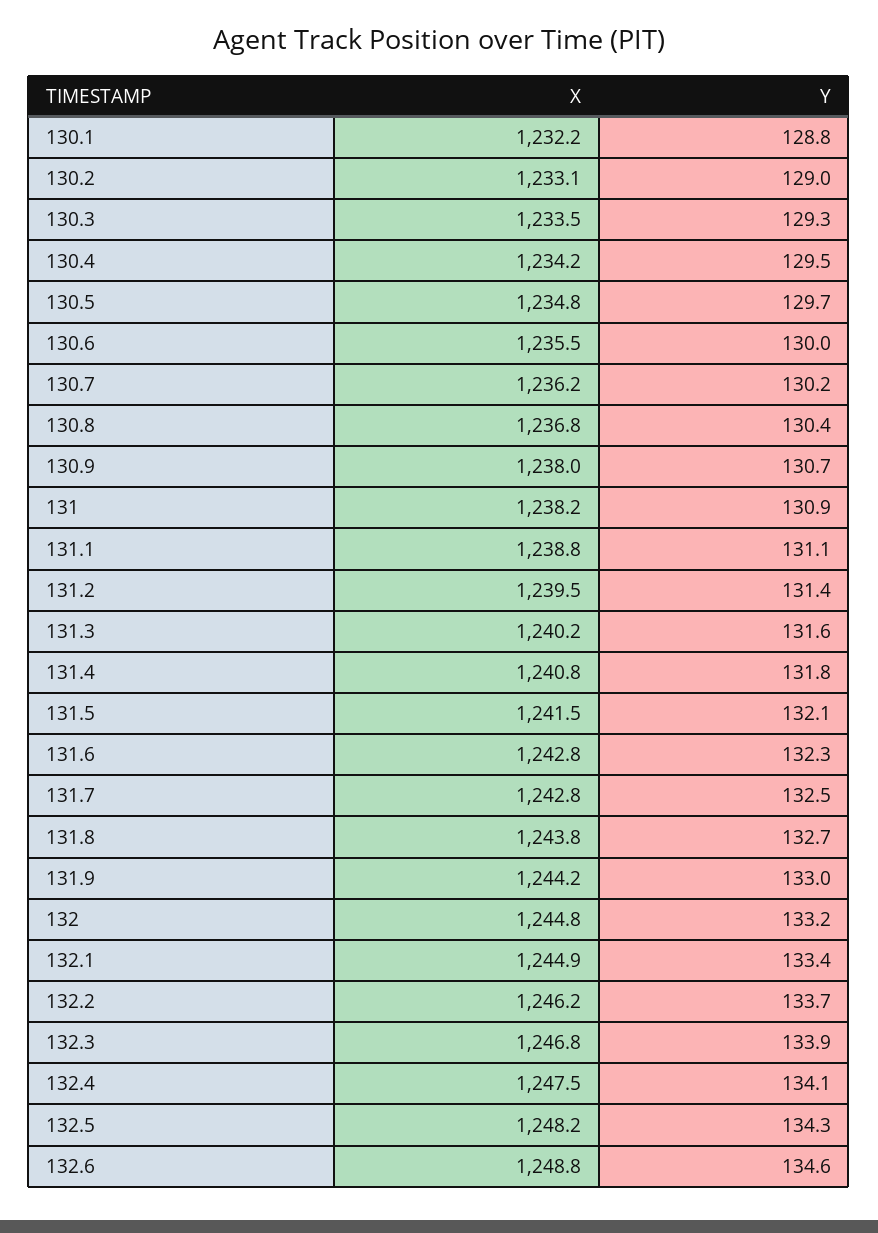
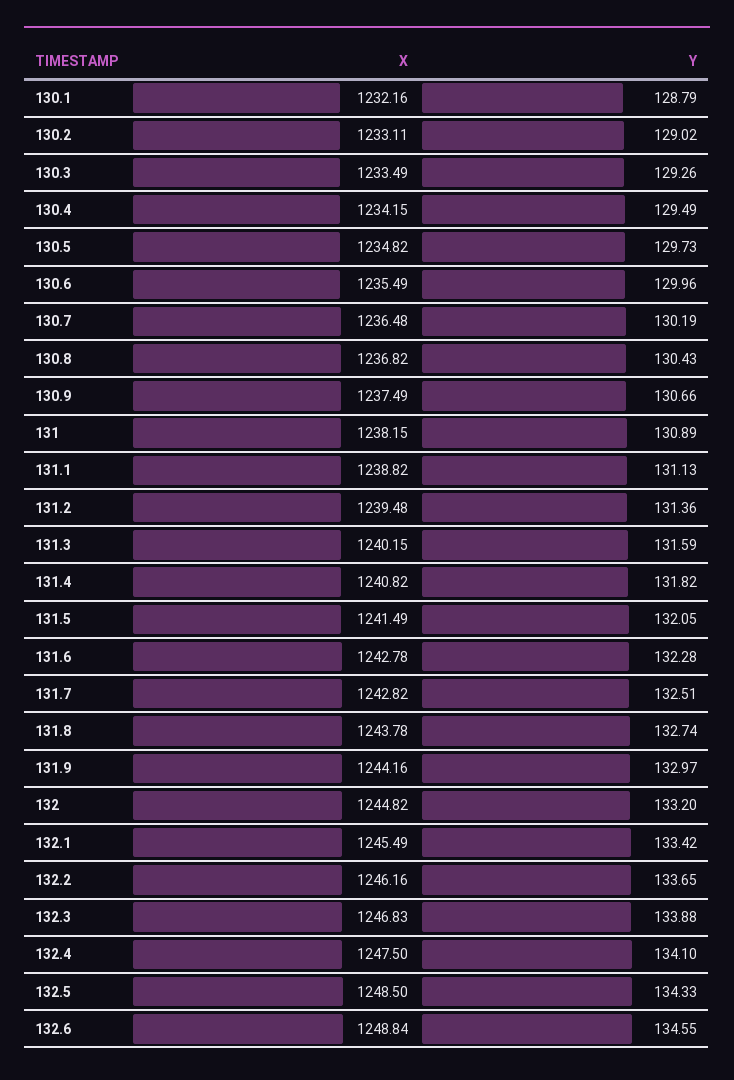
X, 130.7: 1236.2 -> 1236.48
X, 130.9: 1238 -> 1237.49
X, 132.1: 1244.9 -> 1245.49
X, 132.5: 1248.2 -> 1248.5

